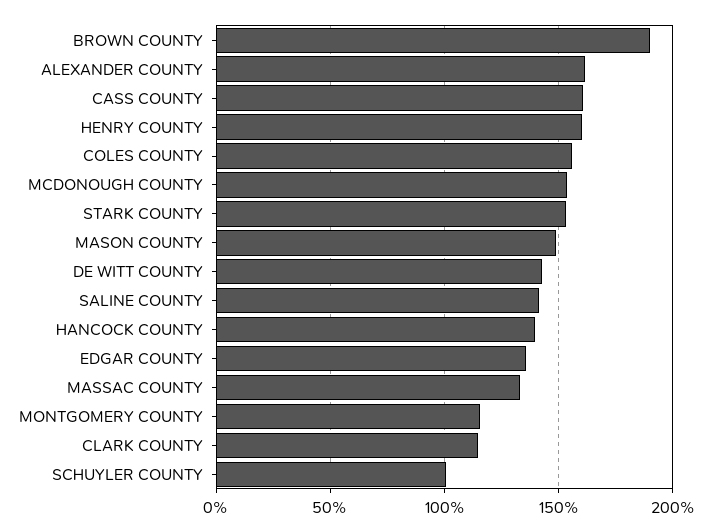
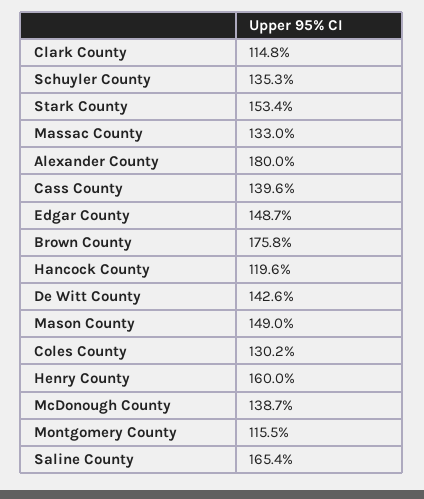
BROWN COUNTY: 190 -> 175.8
ALEXANDER COUNTY: 160 -> 180
CASS COUNTY: 160 -> 139.6
COLES COUNTY: 155 -> 130.2
MCDONOUGH COUNTY: 155 -> 138.7
SALINE COUNTY: 140 -> 165.4
HANCOCK COUNTY: 140 -> 119.6
EDGAR COUNTY: 135 -> 148.7
SCHUYLER COUNTY: 100 -> 135.3

